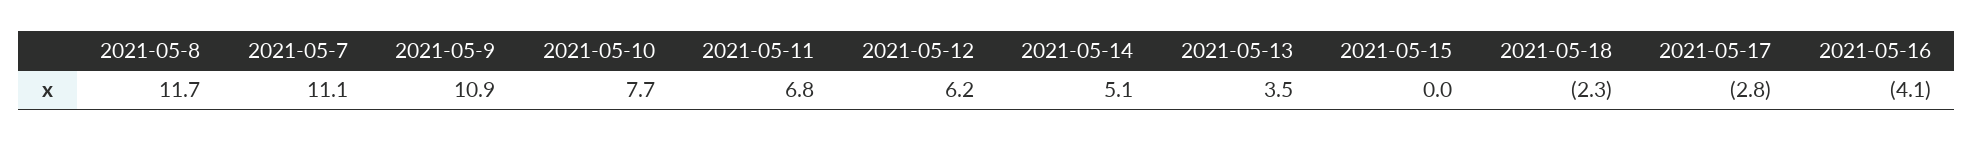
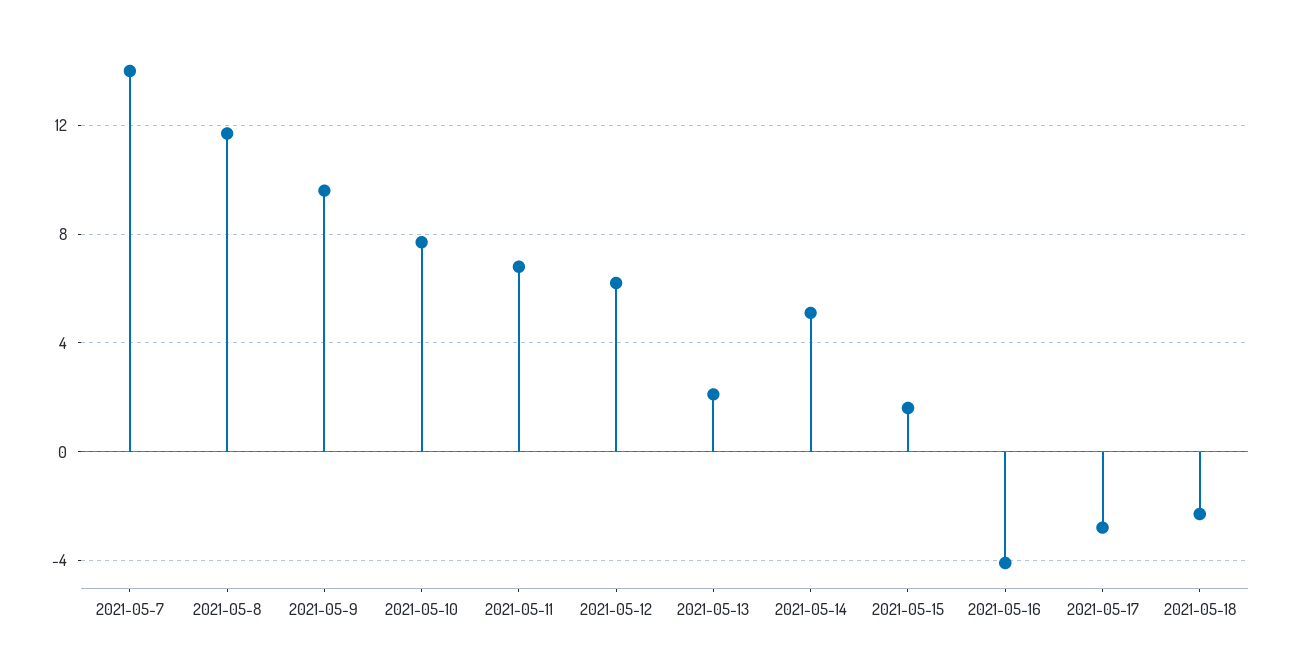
2021-05-7: 11.1 -> 14
2021-05-9: 10.9 -> 9.5
2021-05-13: 3.5 -> 2
2021-05-15: 0 -> 1.5

